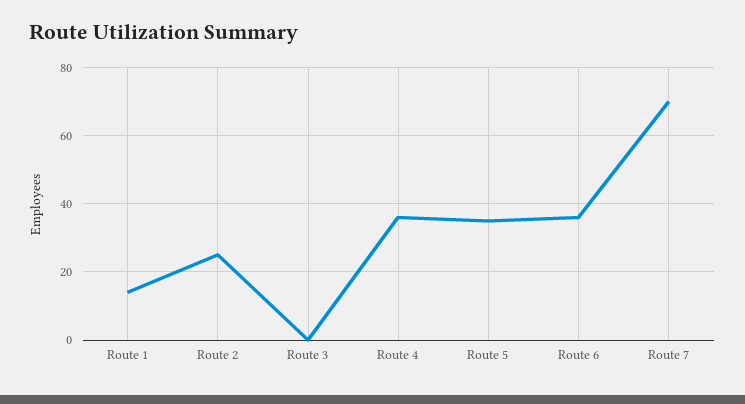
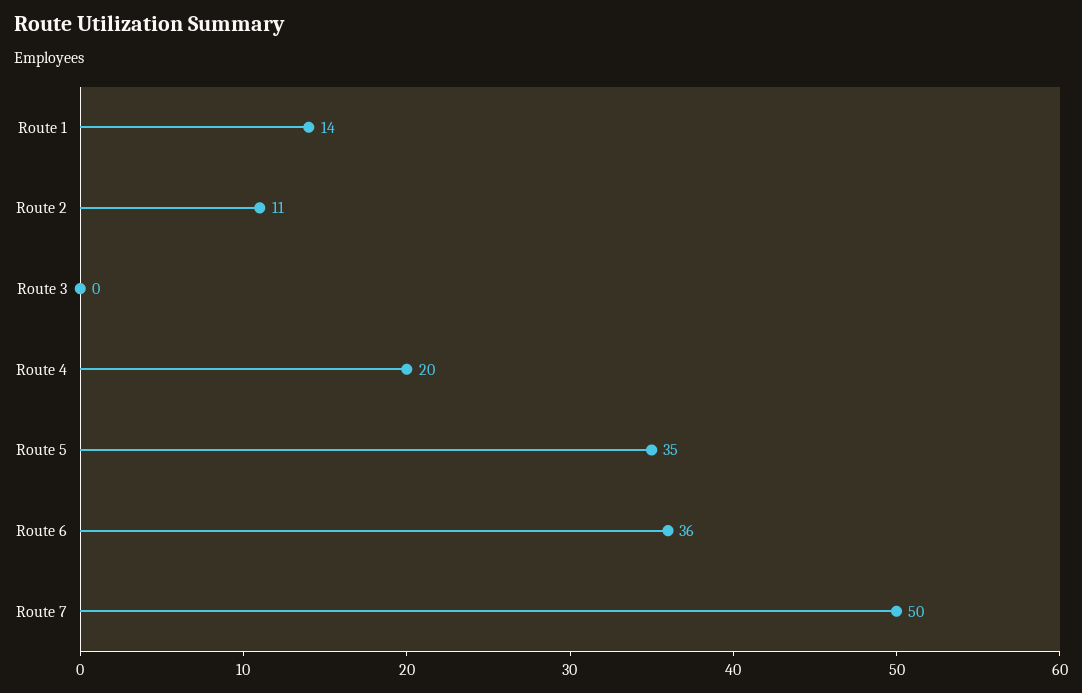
Route 2: 25 -> 11
Route 4: 35 -> 20
Route 7: 70 -> 50

